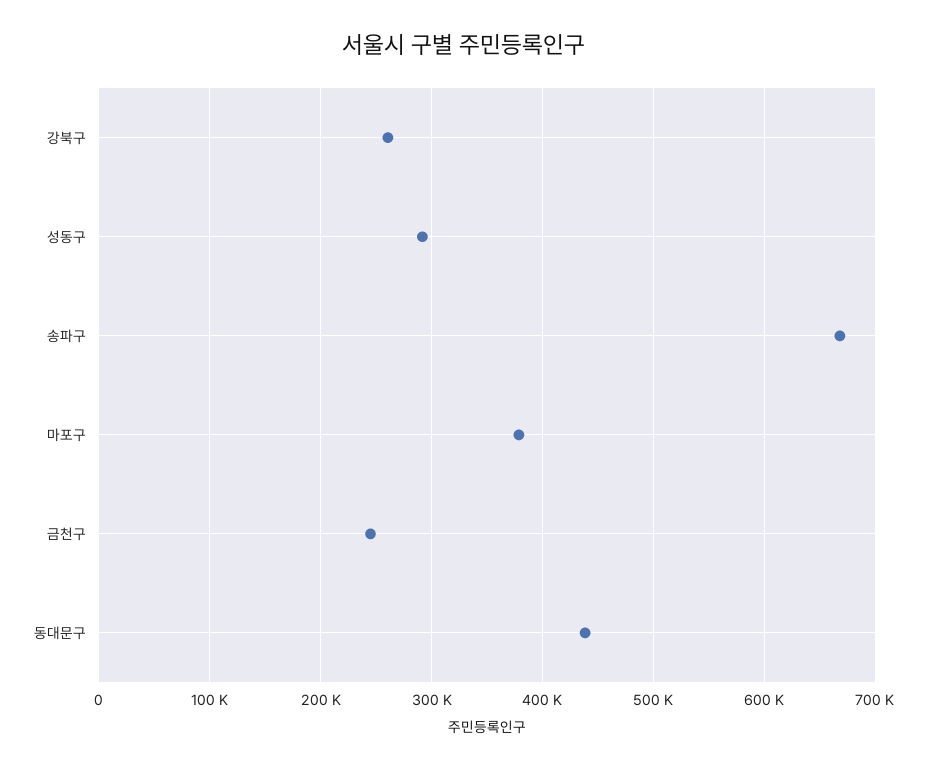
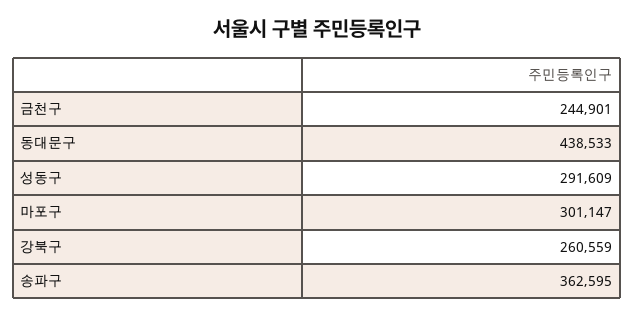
송파구: 670000 -> 362595
마포구: 380000 -> 301147

